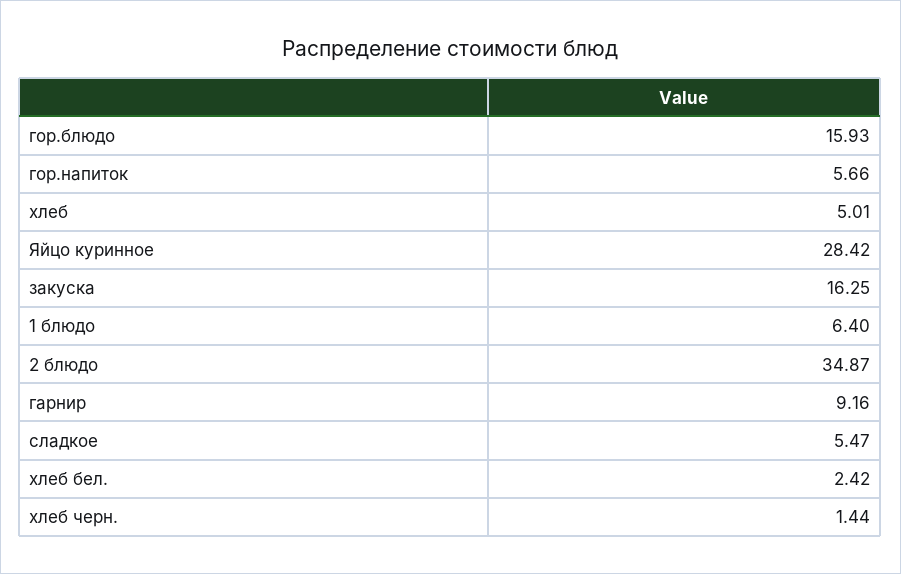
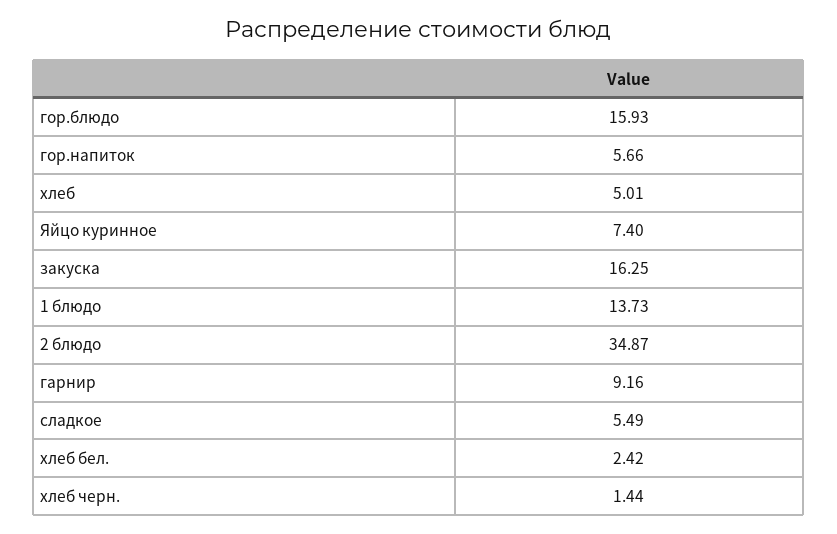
Яйцо куринное: 28.42 -> 7.4
1 блюдо: 6.4 -> 13.73
сладкое: 5.47 -> 5.49

